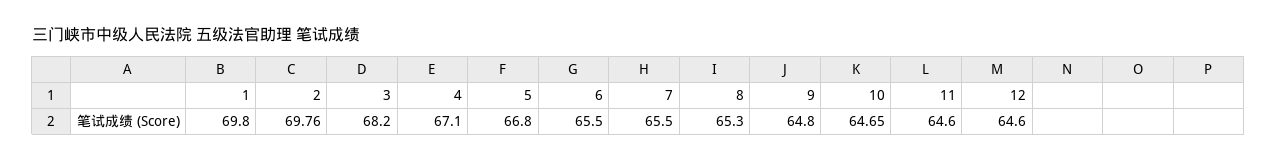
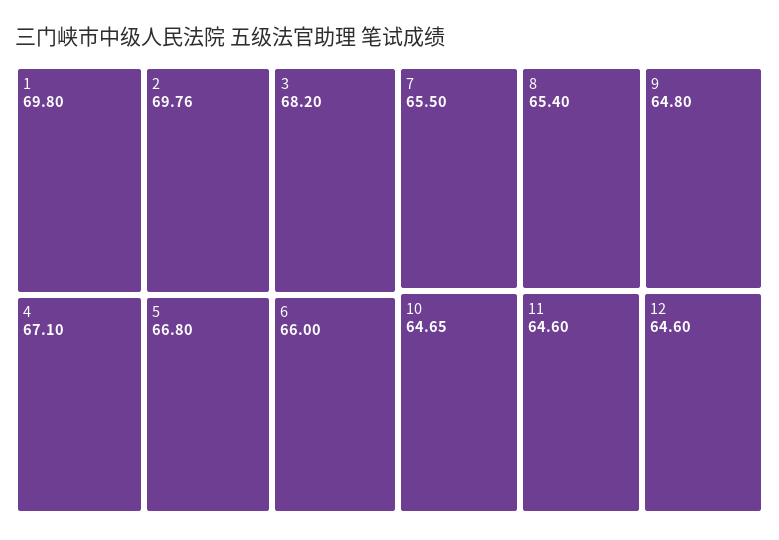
6: 65.5 -> 66
8: 65.3 -> 65.4

